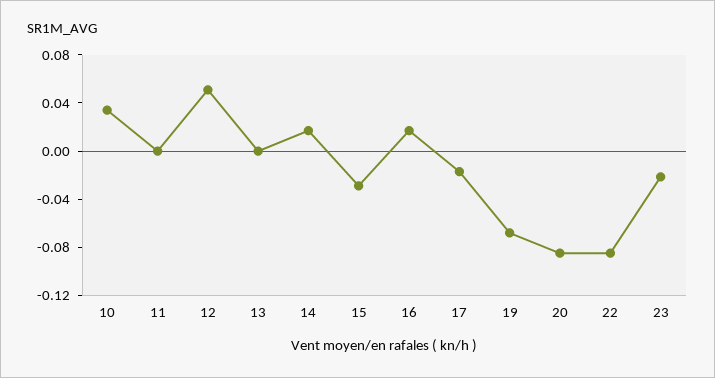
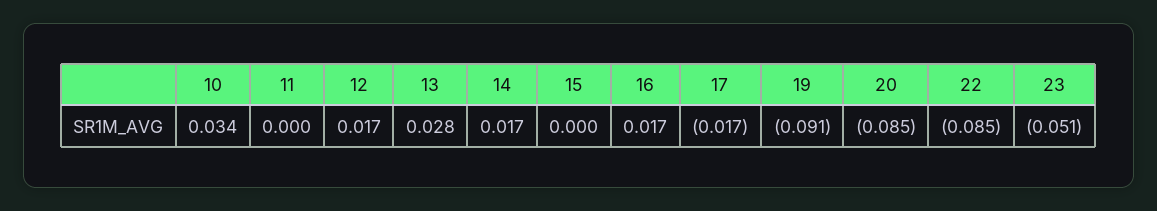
12: 0.05 -> 0.017
13: 0 -> 0.028
15: -0.03 -> 0
19: -0.07 -> -0.091
23: -0.02 -> -0.051

